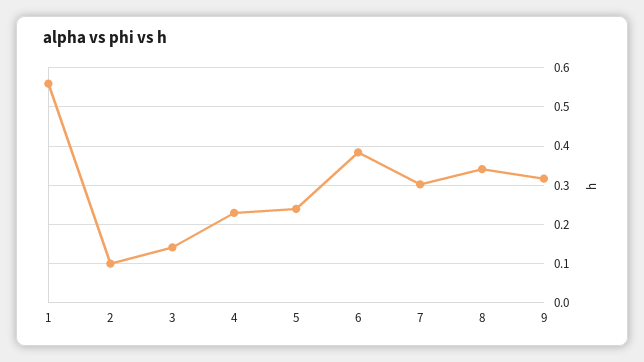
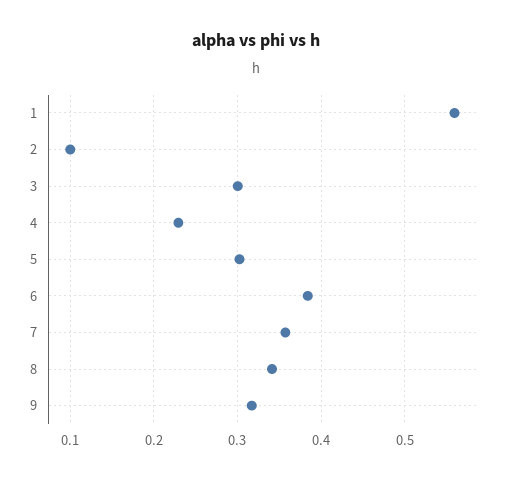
3: 0.14 -> 0.3
5: 0.24 -> 0.3
7: 0.3 -> 0.36

